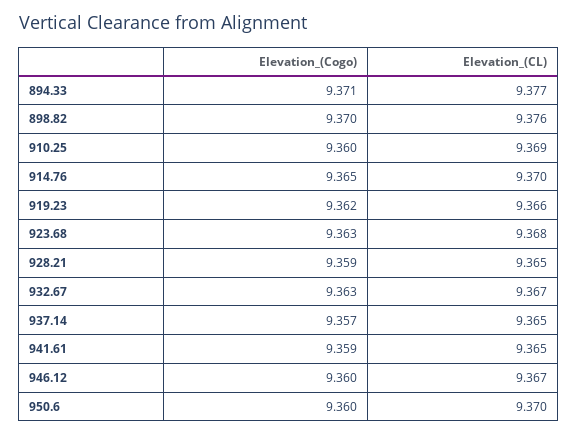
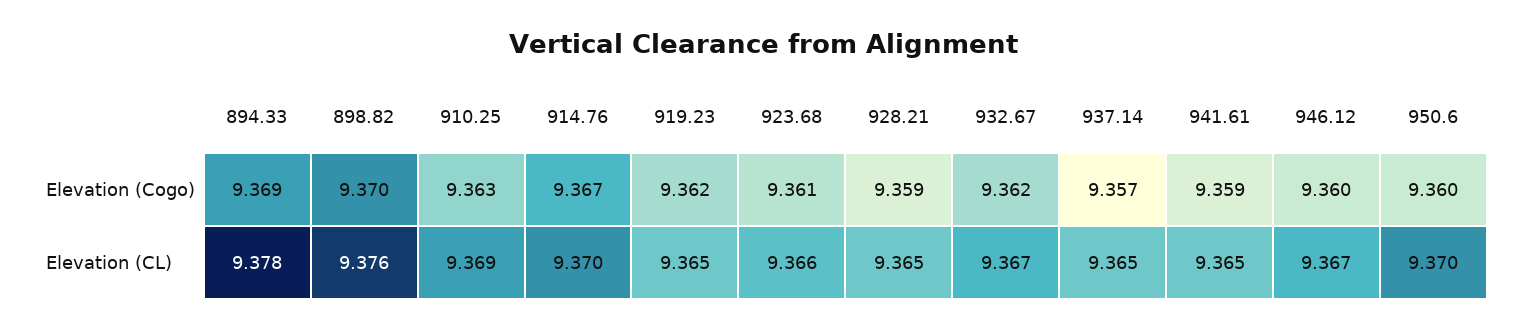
Elevation_(Cogo), 894.33: 9.371 -> 9.369
Elevation_(CL), 894.33: 9.377 -> 9.378
Elevation_(Cogo), 910.25: 9.36 -> 9.363
Elevation_(Cogo), 914.76: 9.365 -> 9.367
Elevation_(CL), 919.23: 9.366 -> 9.365
Elevation_(Cogo), 923.68: 9.363 -> 9.361
Elevation_(CL), 923.68: 9.368 -> 9.366
Elevation_(Cogo), 932.67: 9.363 -> 9.362

